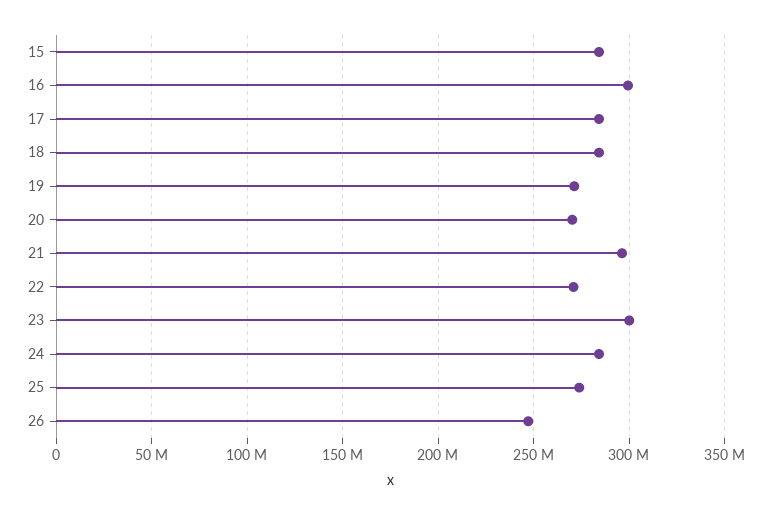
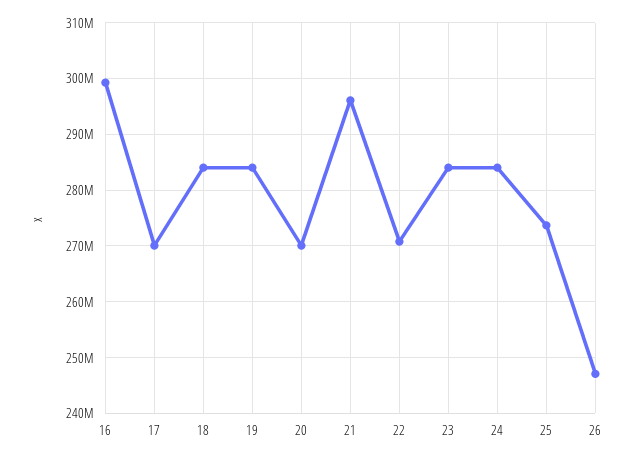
15: 285000000 -> none
17: 285000000 -> 270000000
19: 270000000 -> 284000000
23: 300000000 -> 284000000

